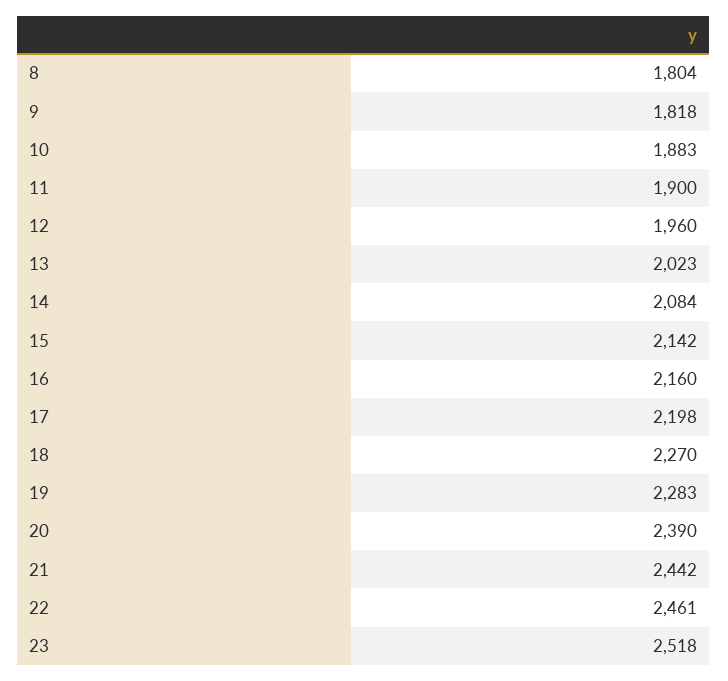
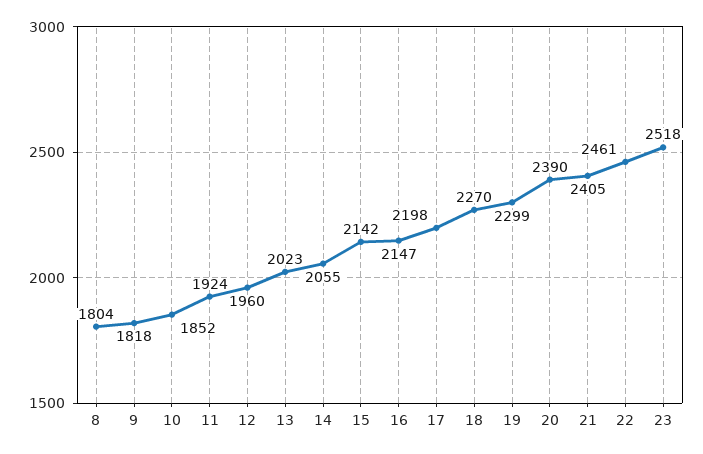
10: 1883 -> 1852
11: 1900 -> 1924
14: 2084 -> 2055
16: 2160 -> 2147
19: 2283 -> 2299
21: 2442 -> 2405

